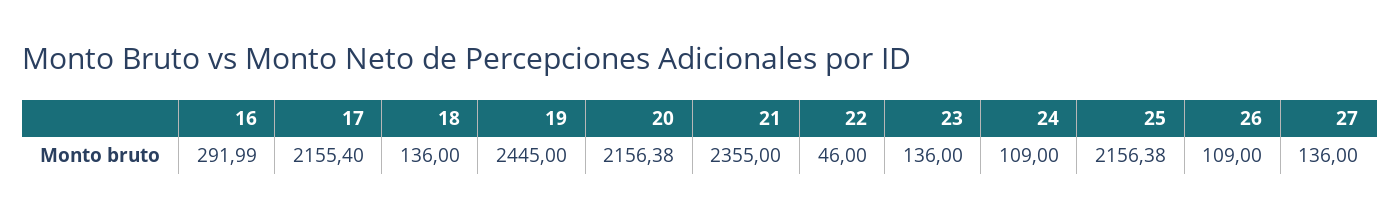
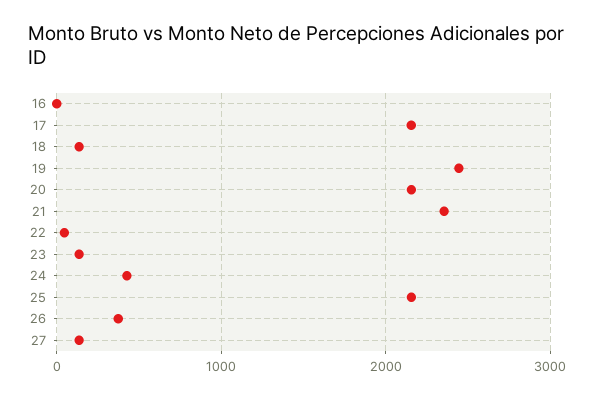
16: 291.99 -> 0
24: 109 -> 400
26: 109 -> 400

